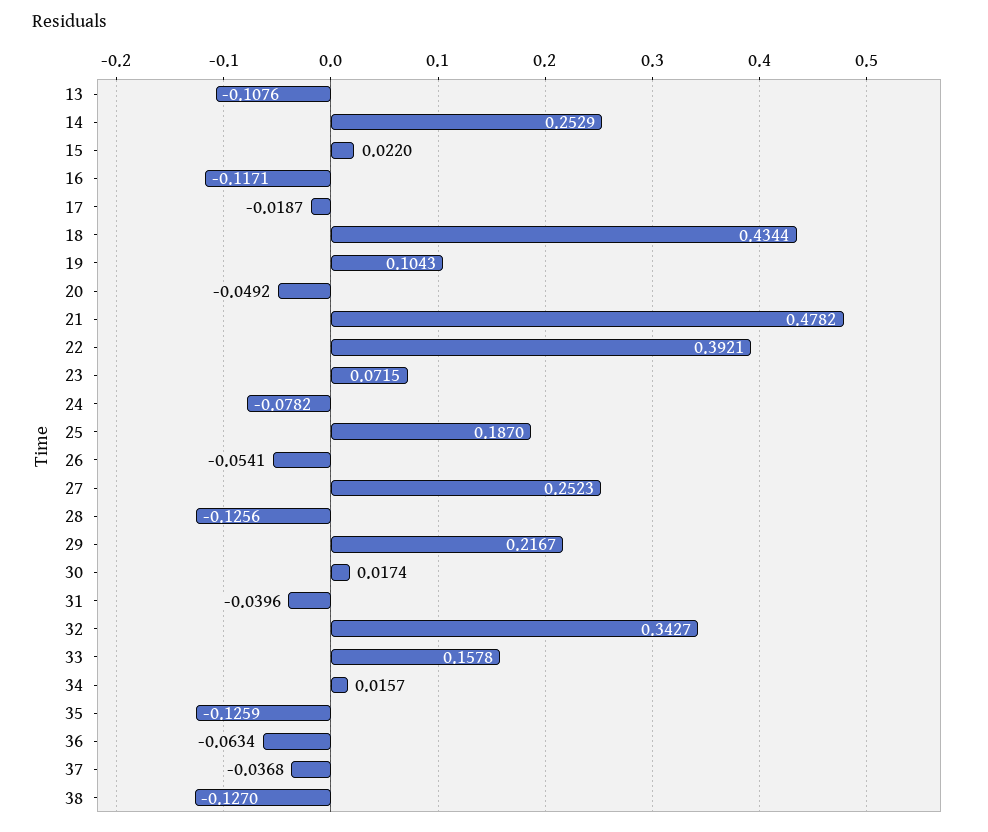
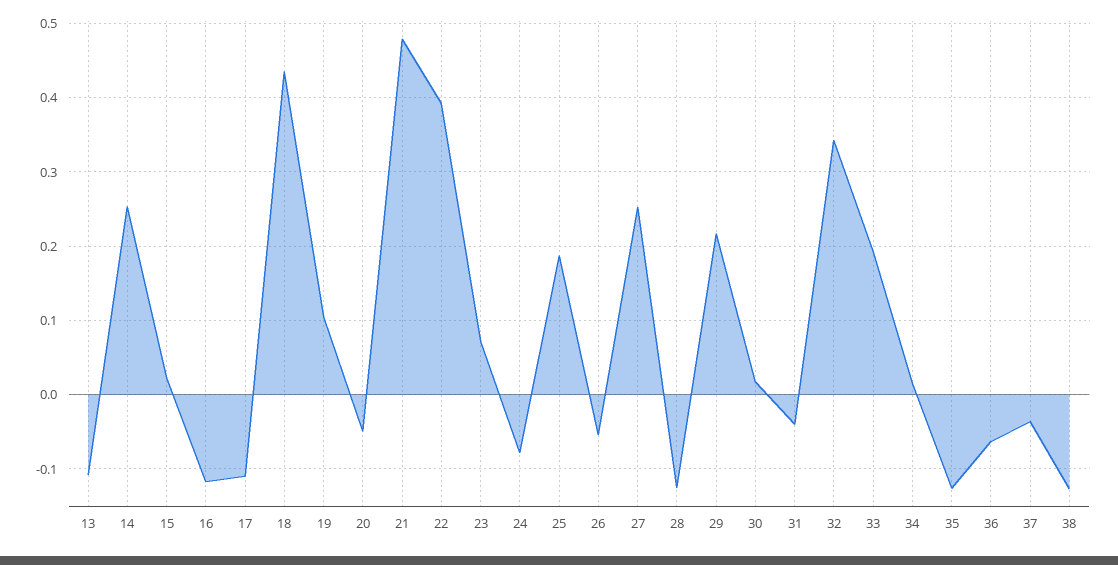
17: -0.0187 -> -0.11
33: 0.1578 -> 0.19

